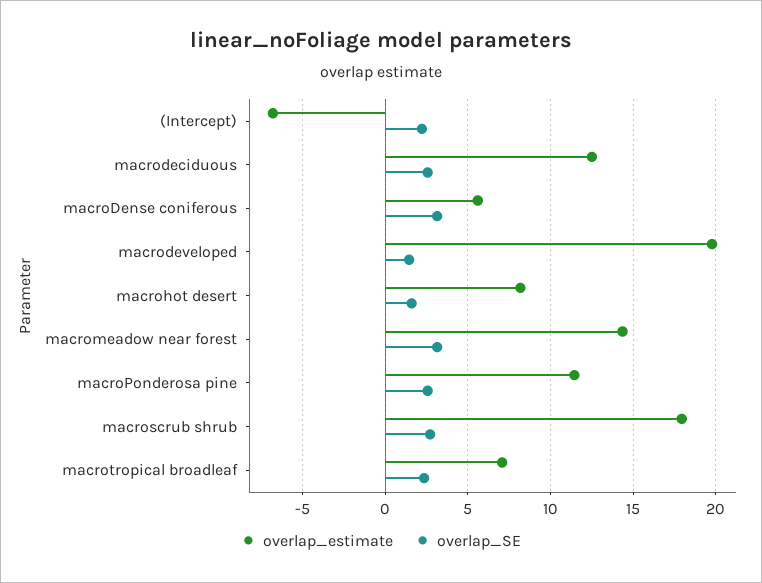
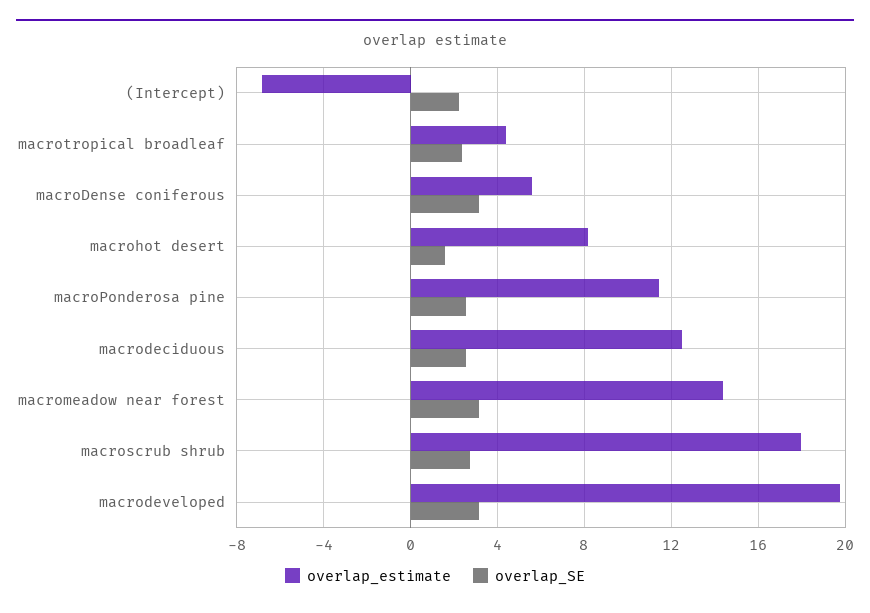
overlap_SE, macrodeveloped: 1.5 -> 3
overlap_estimate, macrotropical broadleaf: 7 -> 4.5

